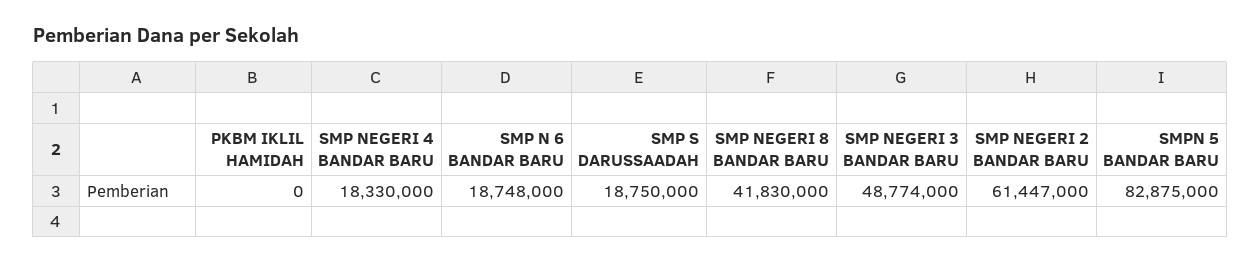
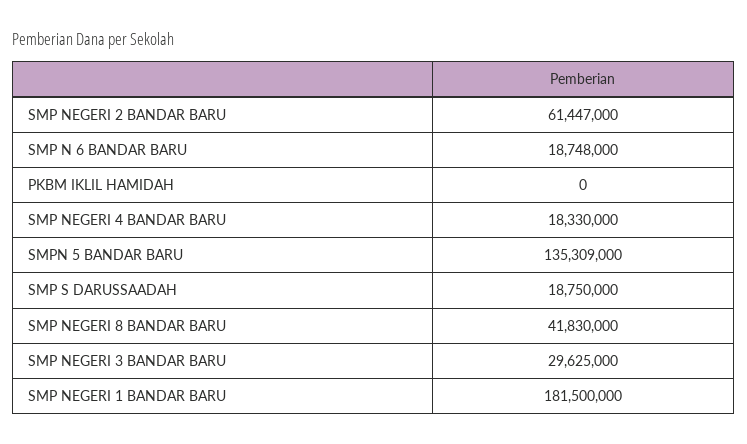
SMP NEGERI 3 BANDAR BARU: 48774000 -> 29625000
SMPN 5 BANDAR BARU: 82875000 -> 135309000
SMP NEGERI 1 BANDAR BARU: none -> 181500000

